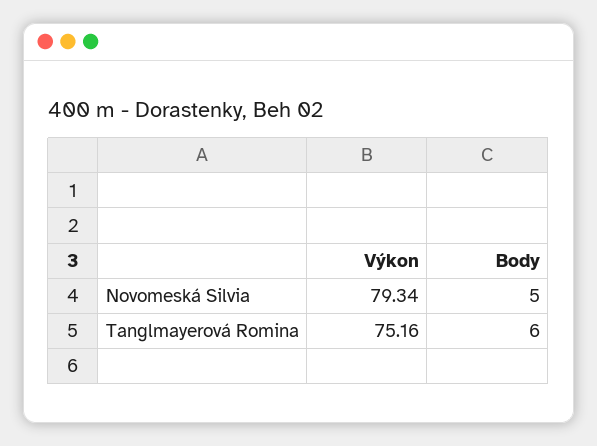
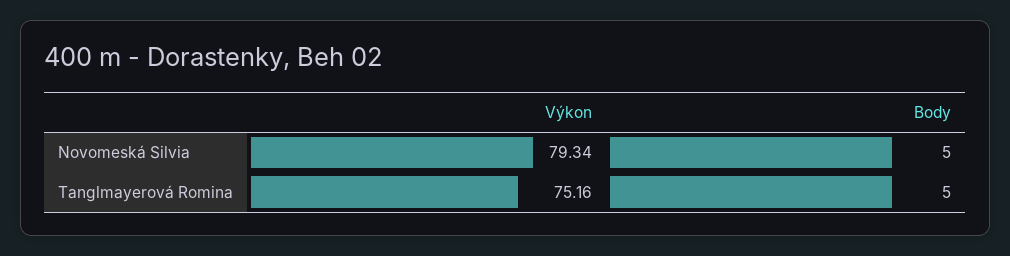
Body, Tanglmayerová Romina: 6 -> 5

